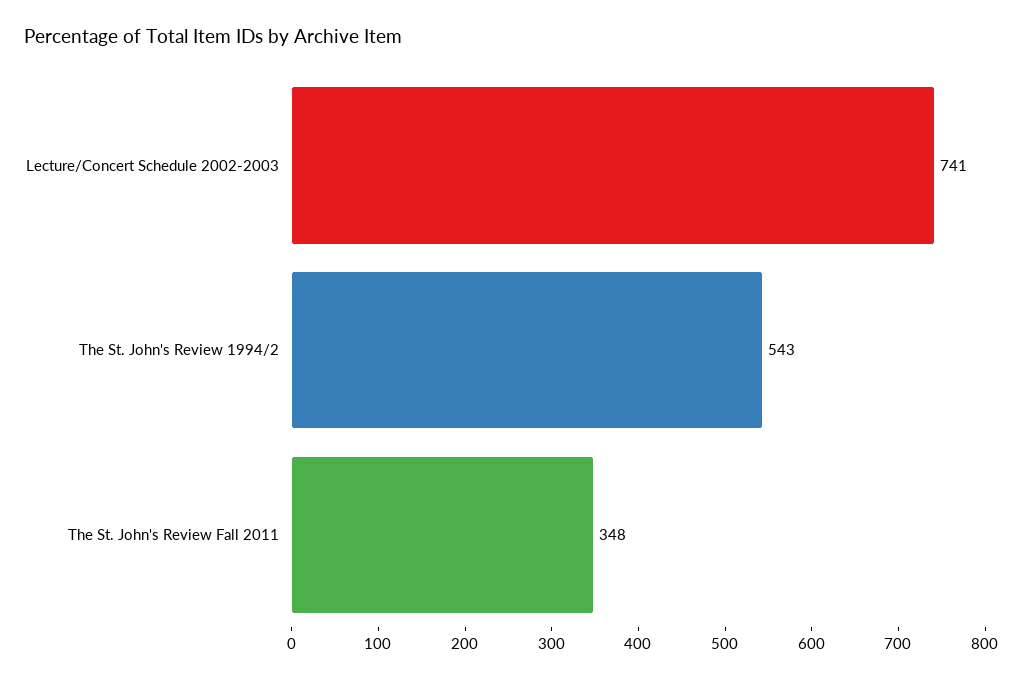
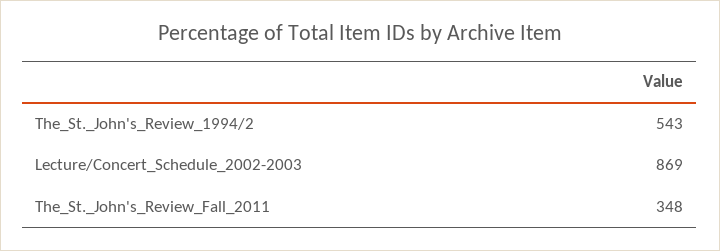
Lecture/Concert Schedule 2002-2003: 741 -> 869

